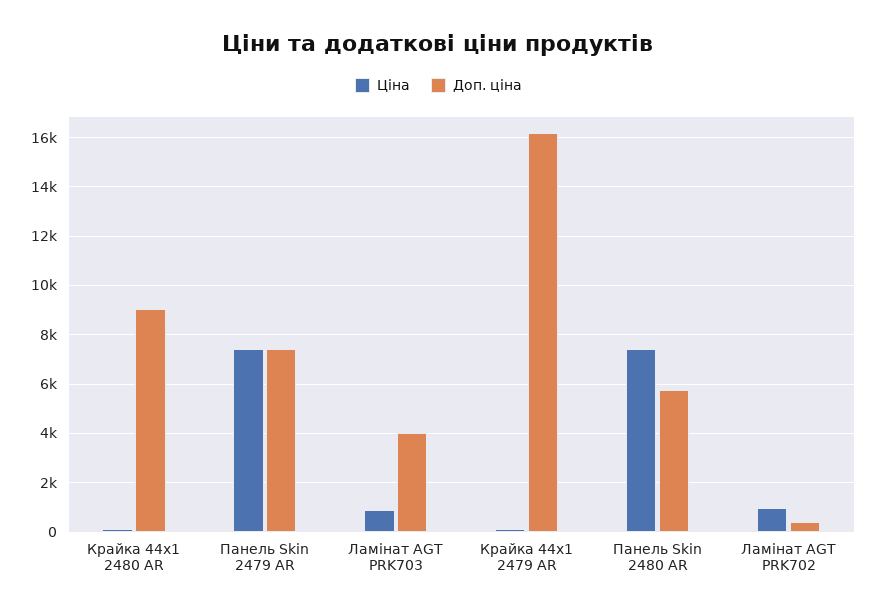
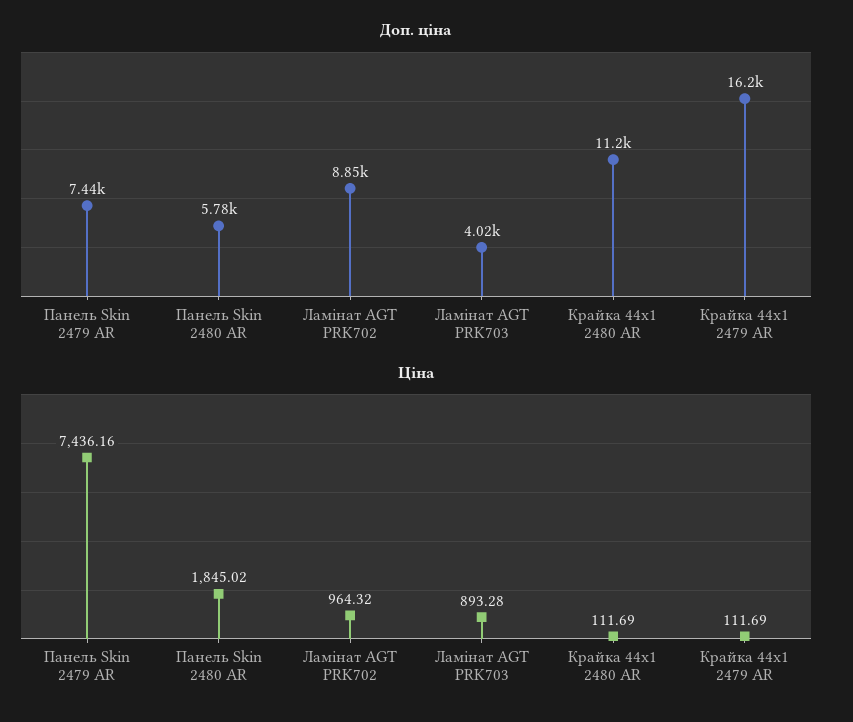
Доп. ціна, Крайка 44x1 2480 AR: 9000 -> 11200
Ціна, Панель Skin 2480 AR: 7500 -> 1845.02
Доп. ціна, Ламінат AGT PRK702: 500 -> 8850

